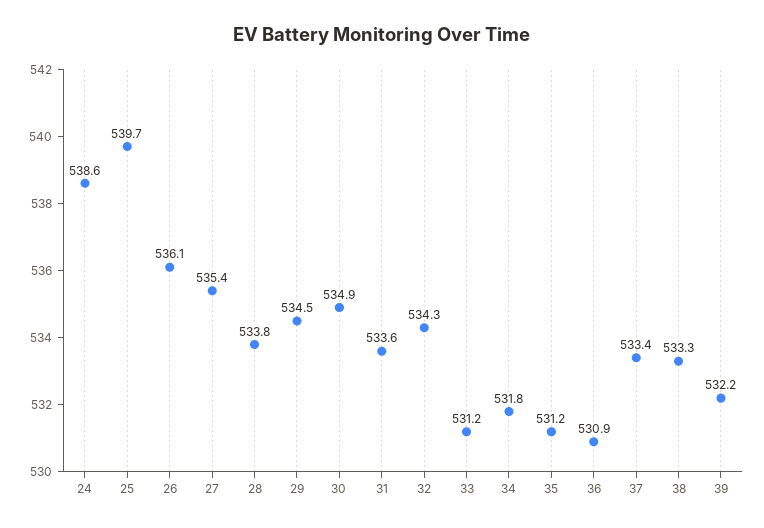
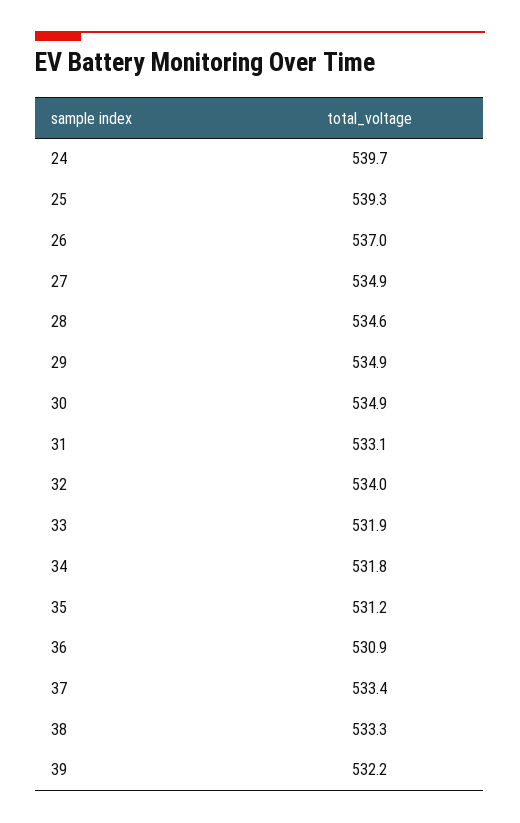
24: 538.6 -> 539.7
25: 539.7 -> 539.3
26: 536.1 -> 537
27: 535.4 -> 534.9
28: 533.8 -> 534.6
29: 534.5 -> 534.9
31: 533.6 -> 533.1
32: 534.3 -> 534
33: 531.2 -> 531.9

